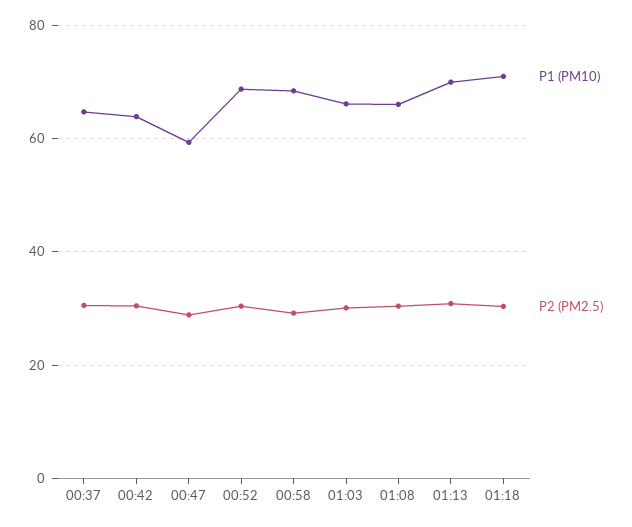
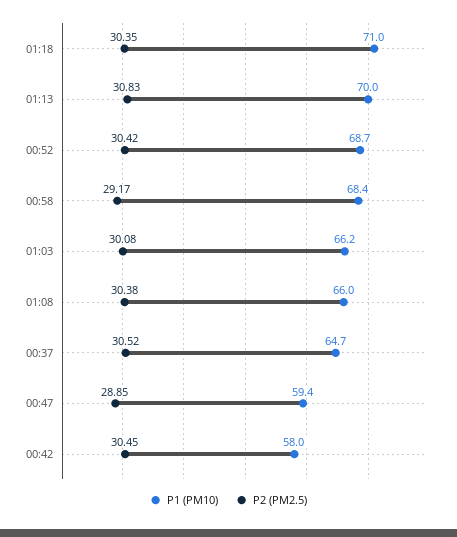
P1 (PM10), 00:42: 64 -> 58

